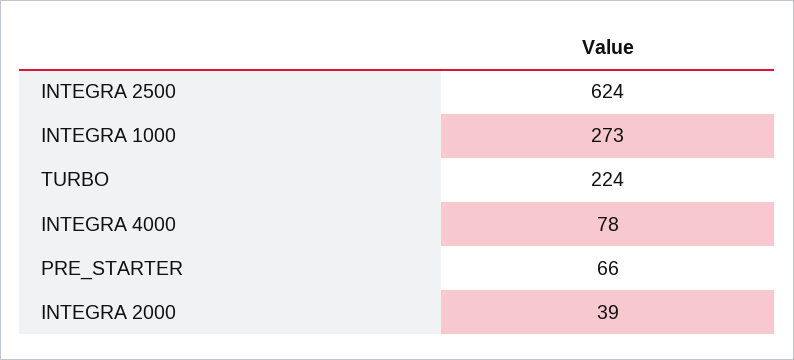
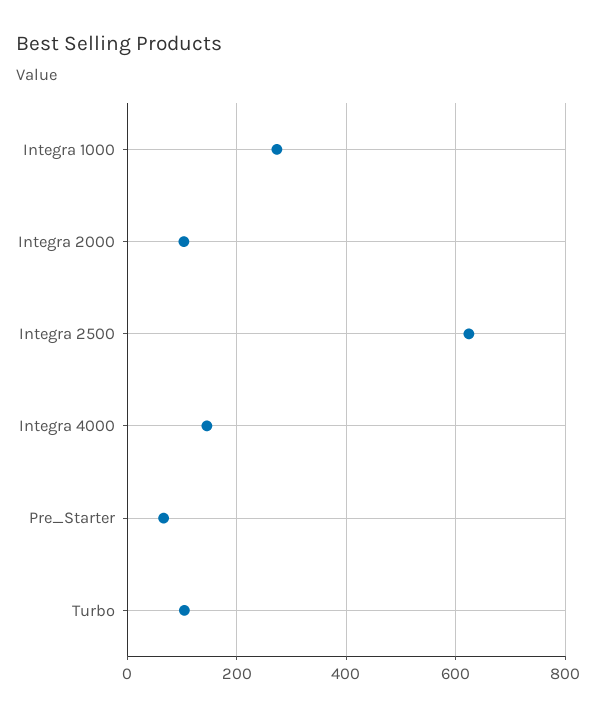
TURBO: 224 -> 100
INTEGRA 4000: 78 -> 140
INTEGRA 2000: 39 -> 100

